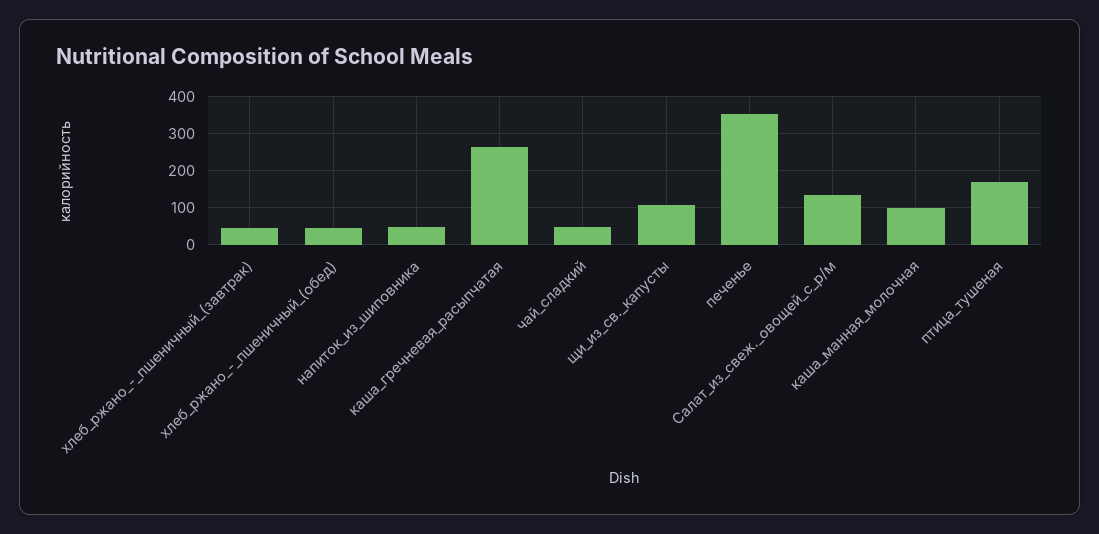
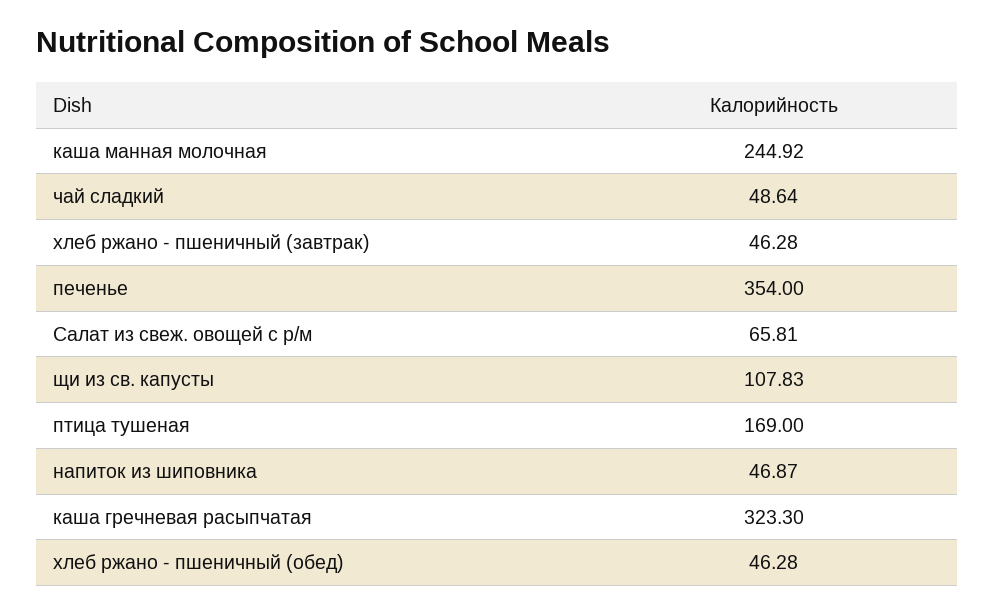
каша_гречневая_расыпчатая: 260 -> 323.3
Салат_из_свеж._овощей_с_р/м: 140 -> 65.81
каша_манная_молочная: 100 -> 244.92

